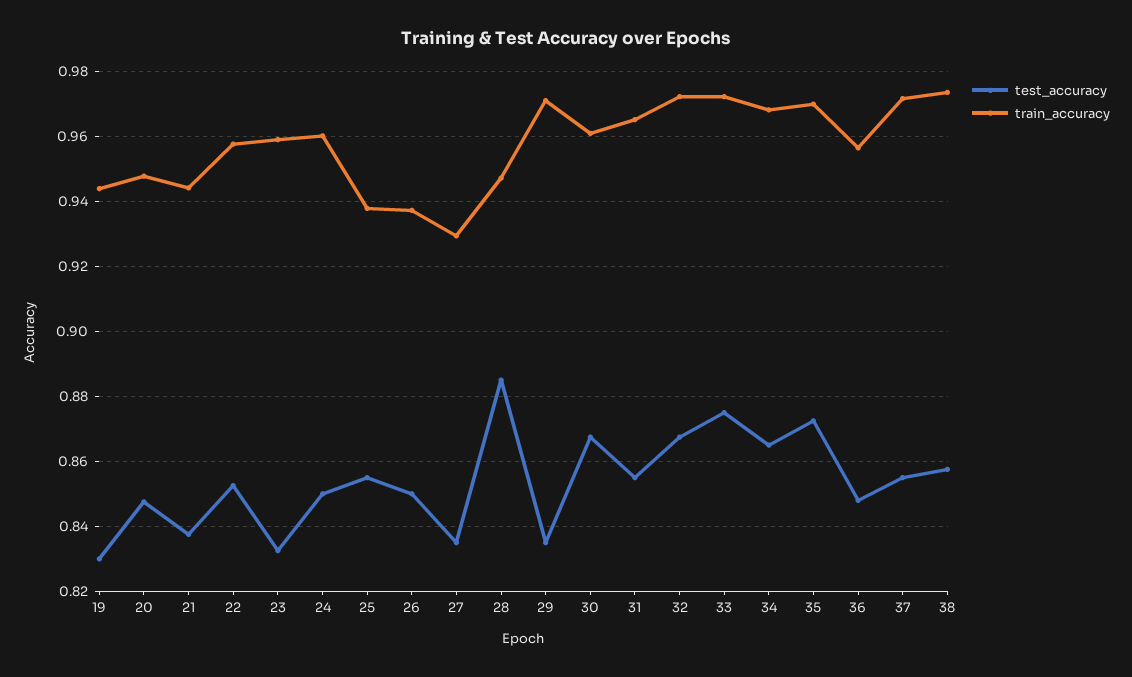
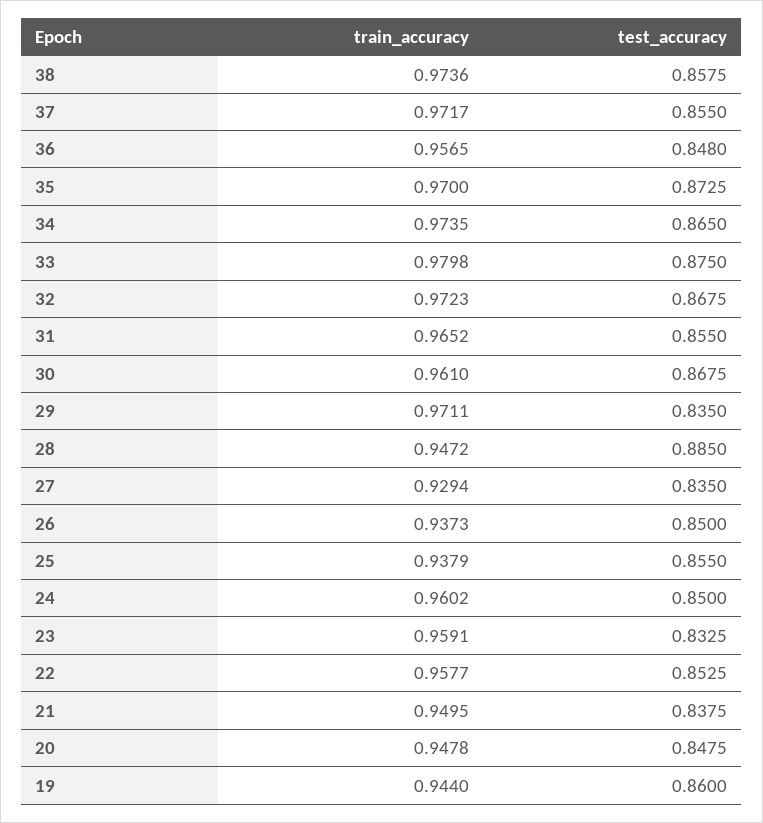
test_accuracy, 19: 0.83 -> 0.86
train_accuracy, 21: 0.944 -> 0.9495
train_accuracy, 33: 0.972 -> 0.9798
train_accuracy, 34: 0.968 -> 0.9735

